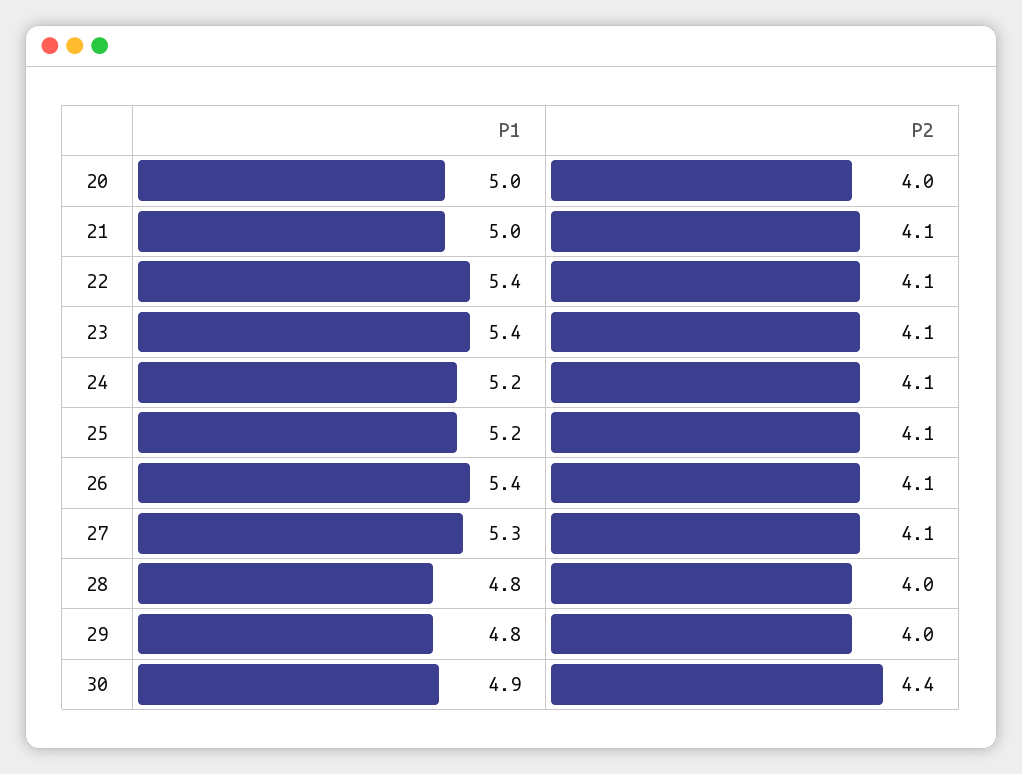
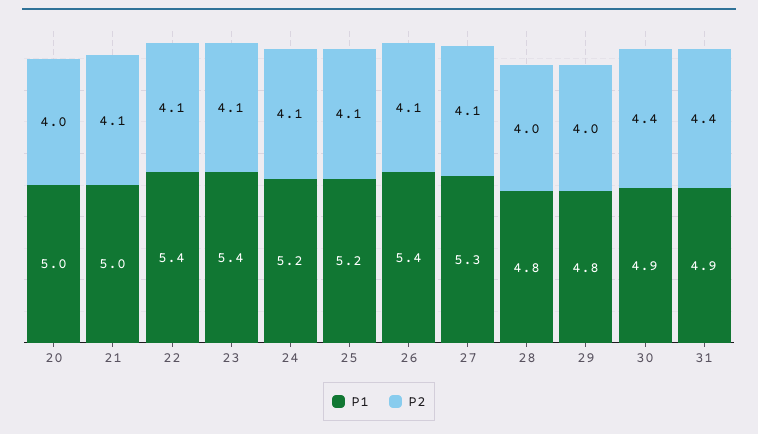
P1, 31: none -> 4.9
P2, 31: none -> 4.4

